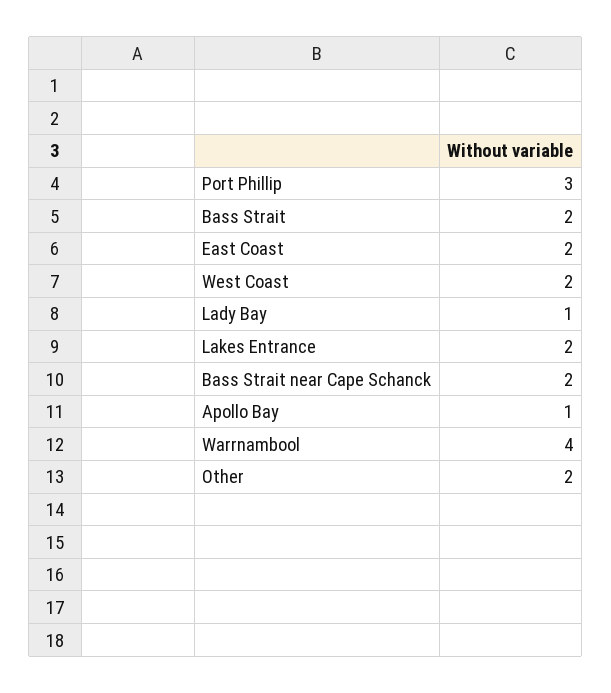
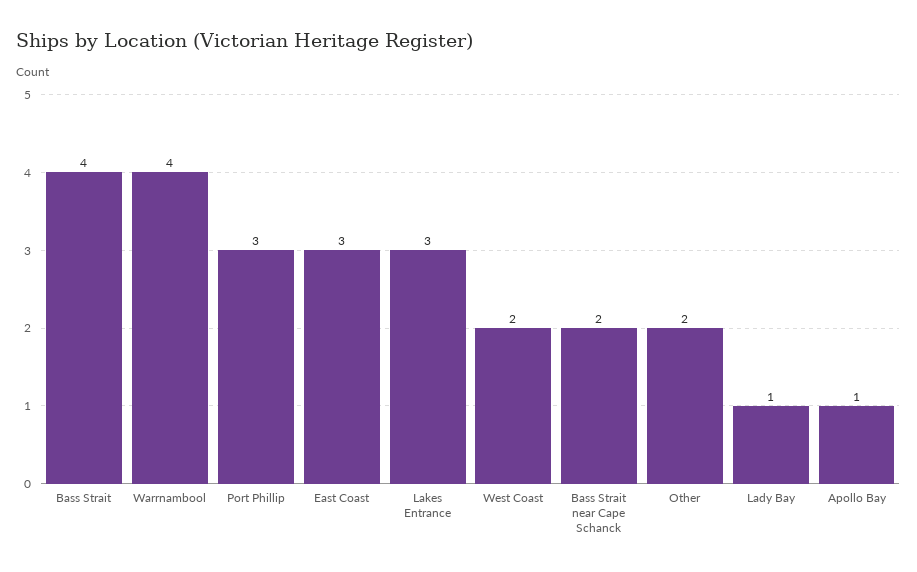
Bass Strait: 2 -> 4
East Coast: 2 -> 3
Lakes Entrance: 2 -> 3

